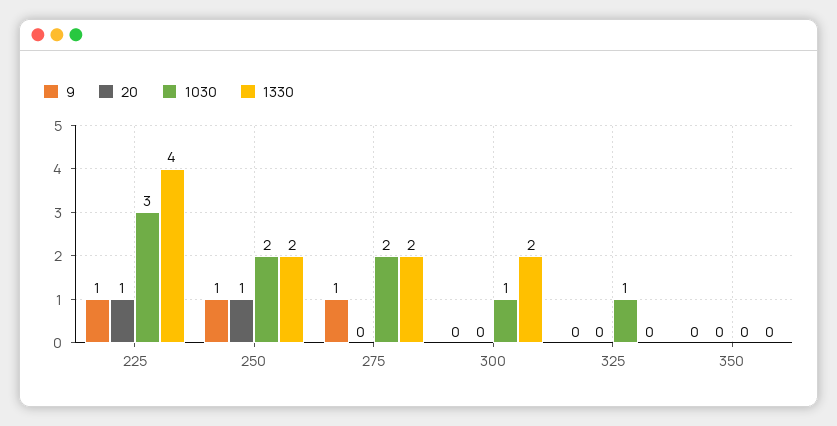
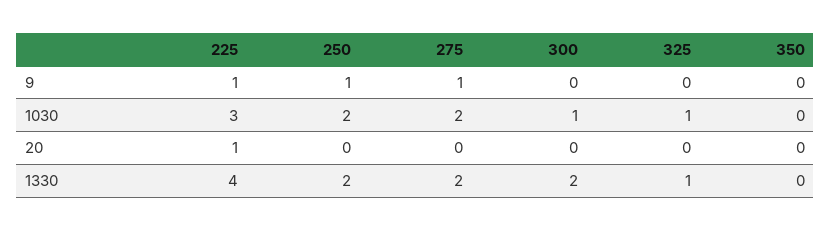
20, 250: 1 -> 0
1330, 325: 0 -> 1

